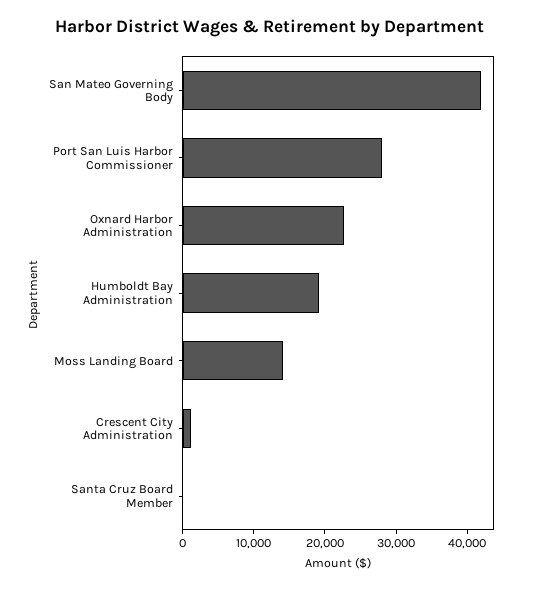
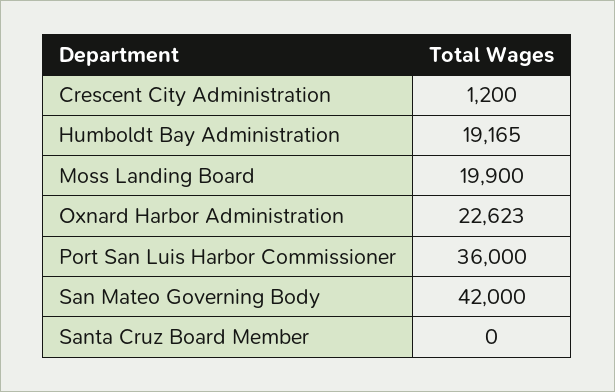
Port San Luis Harbor Commissioner: 28000 -> 36000
Moss Landing Board: 14000 -> 19900

